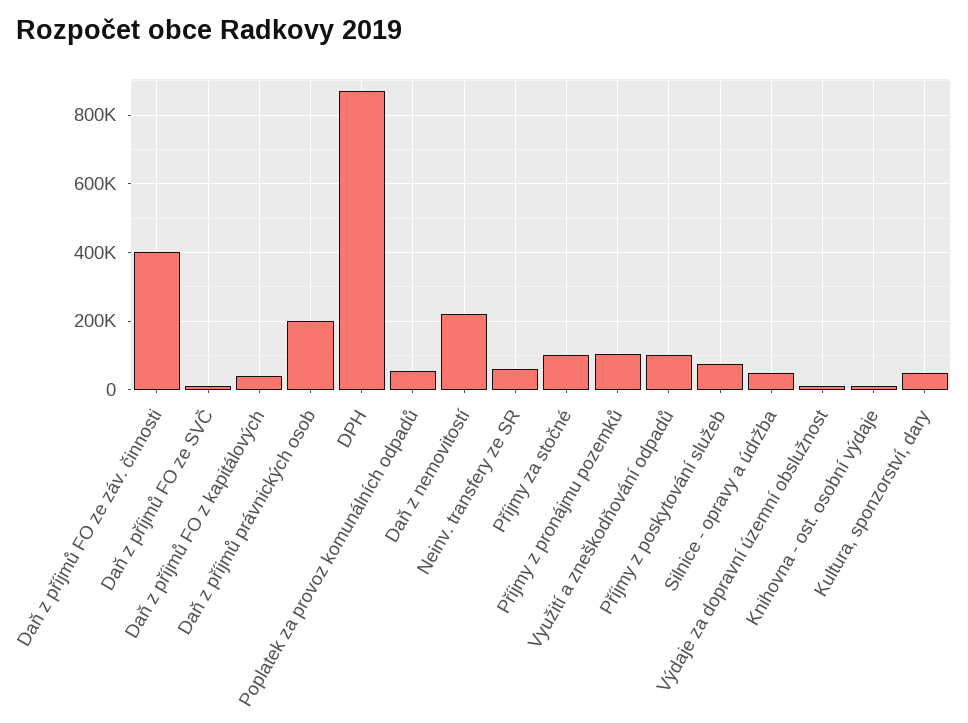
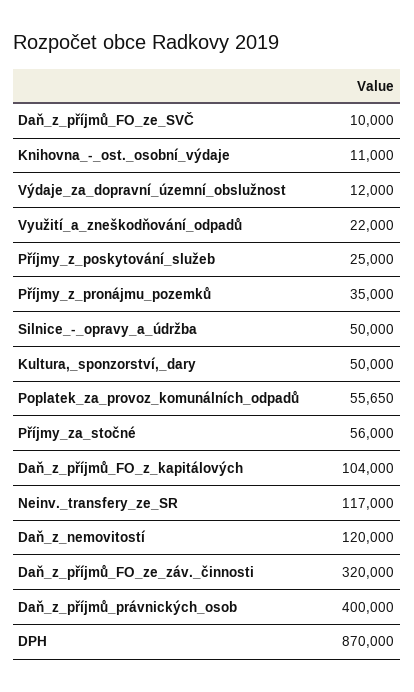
Daň z příjmů FO ze záv. činnosti: 400000 -> 320000
Daň z příjmů FO z kapitálových: 40000 -> 104000
Daň z příjmů právnických osob: 200000 -> 400000
Daň z nemovitostí: 220000 -> 120000
Neinv. transfery ze SR: 60000 -> 117000
Příjmy za stočné: 100000 -> 56000
Příjmy z pronájmu pozemků: 100000 -> 35000
Využití a zneškodňování odpadů: 100000 -> 22000
Příjmy z poskytování služeb: 80000 -> 25000

